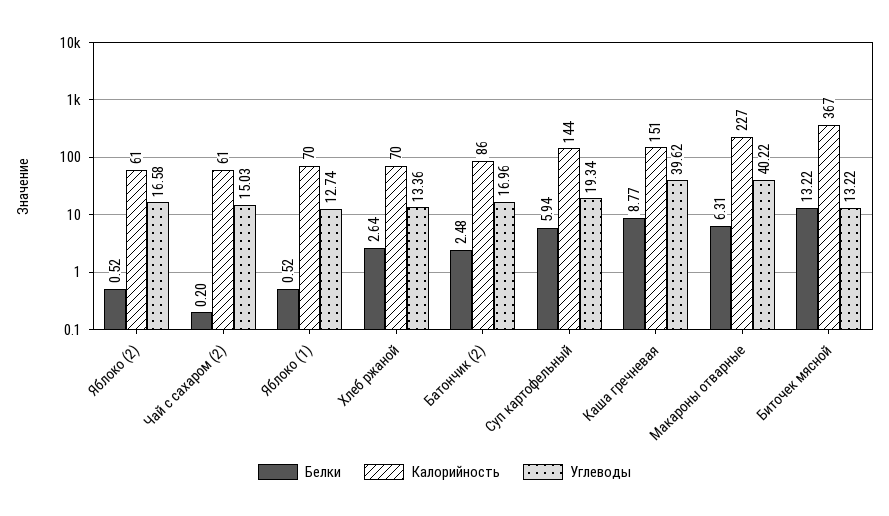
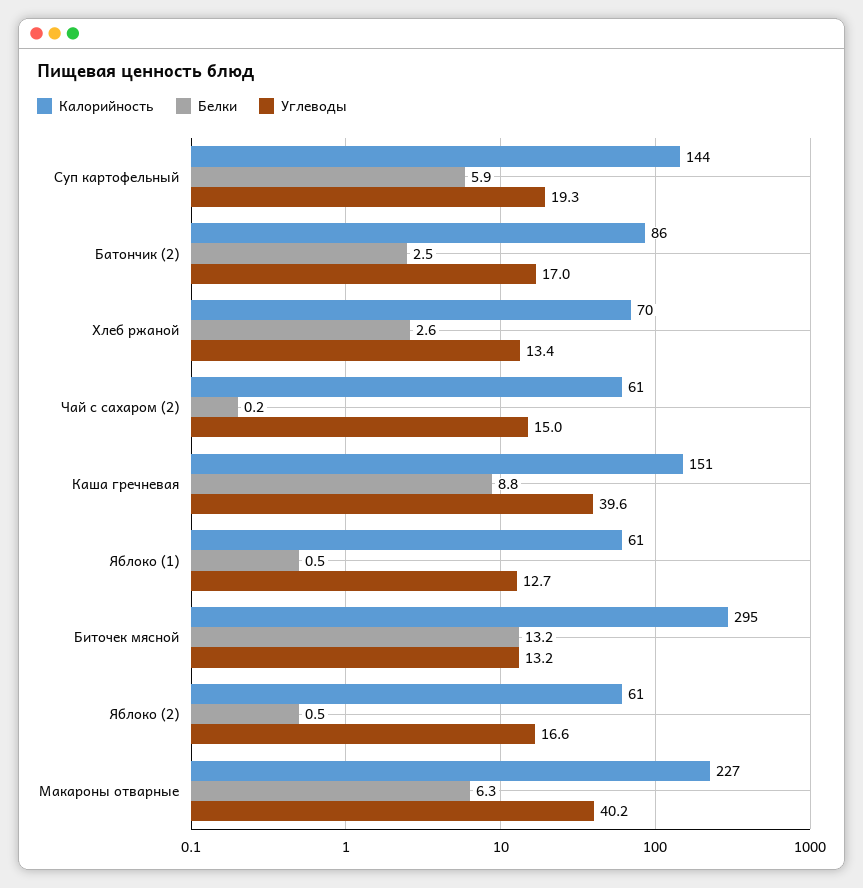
Калорийность, Яблоко (1): 70 -> 61
Калорийность, Биточек мясной: 367 -> 295

